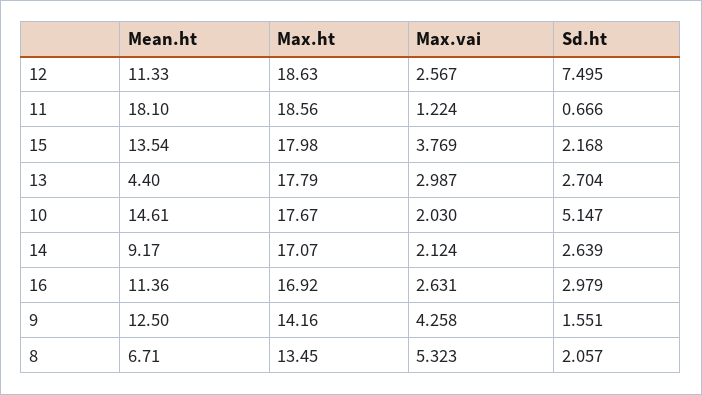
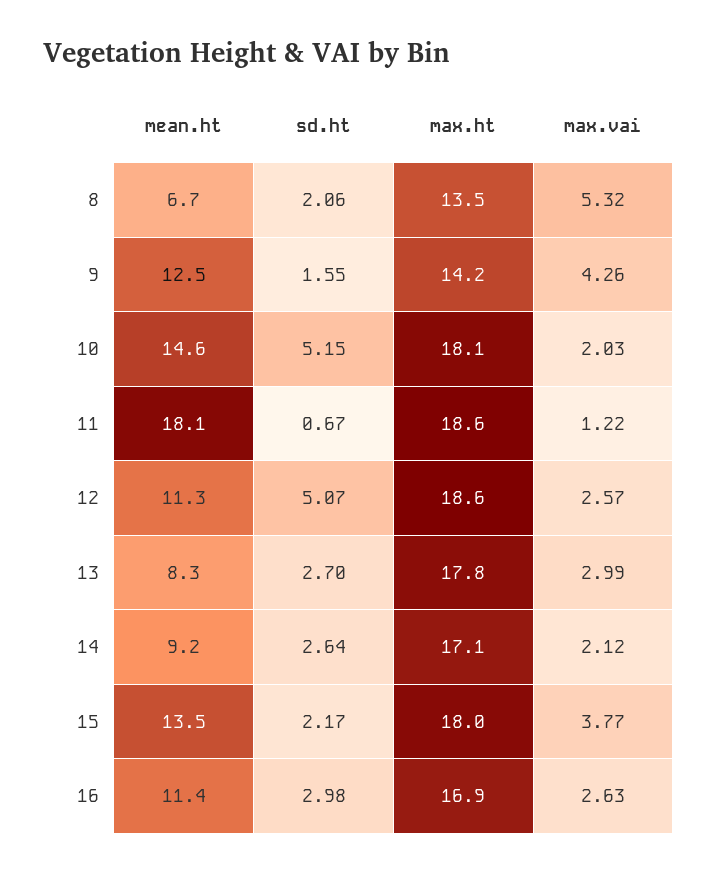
Sd.ht, 12: 7.495 -> 5.07
Mean.ht, 13: 4.4 -> 8.3
Max.ht, 10: 17.67 -> 18.1

